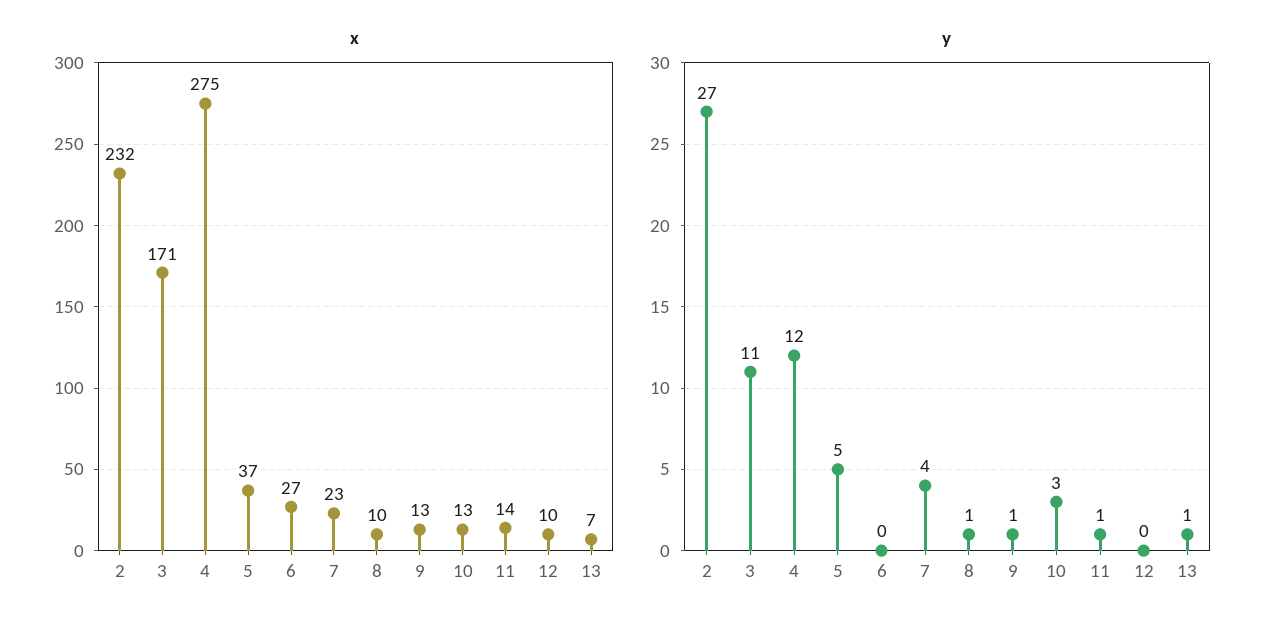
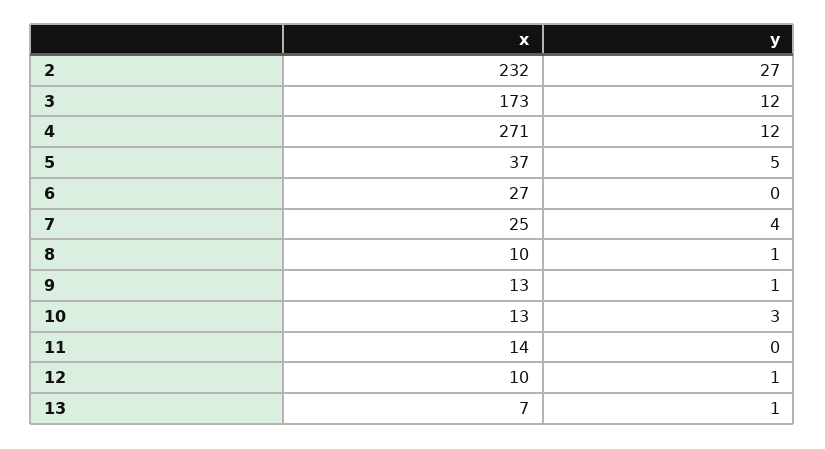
x, 3: 171 -> 173
x, 4: 275 -> 271
x, 7: 23 -> 25
y, 3: 11 -> 12
y, 11: 1 -> 0
y, 12: 0 -> 1

